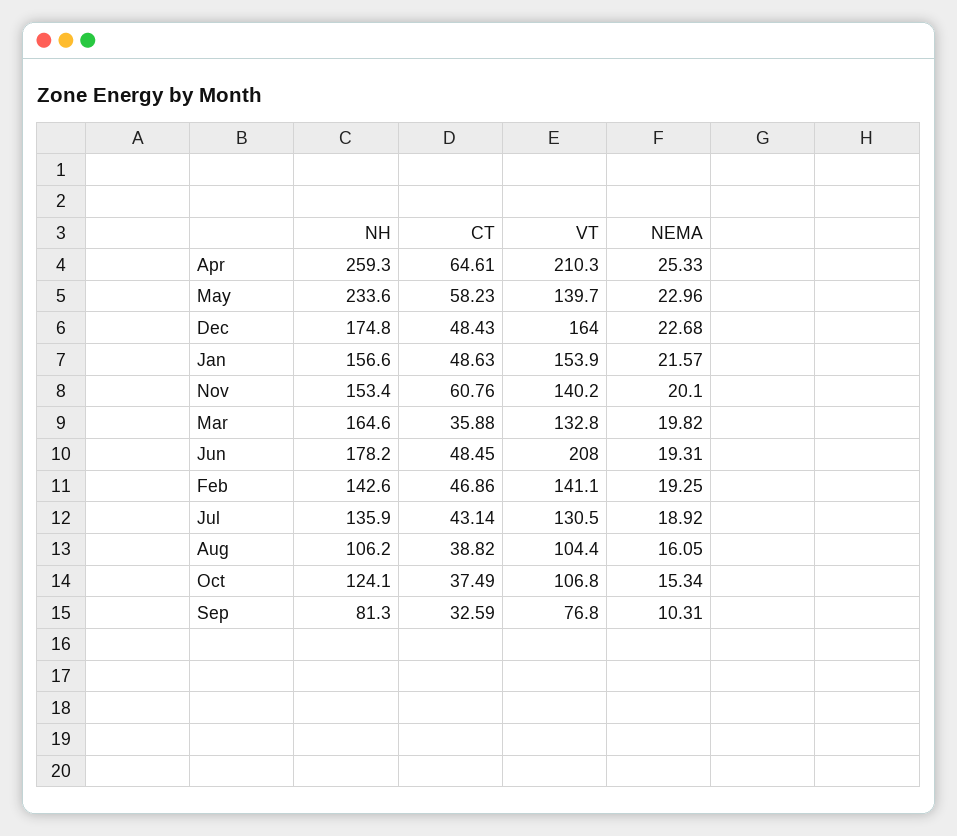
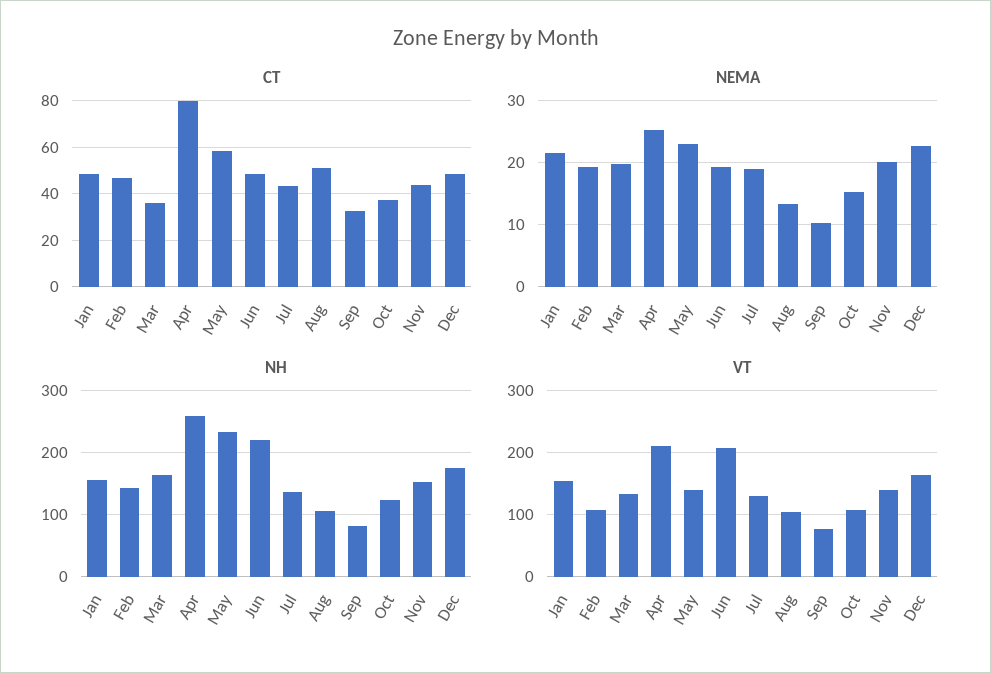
CT, Apr: 64.61 -> 80
CT, Nov: 60.76 -> 45
NH, Jun: 178.2 -> 220
VT, Feb: 141.1 -> 110
CT, Aug: 38.82 -> 50
NEMA, Aug: 16.05 -> 13

